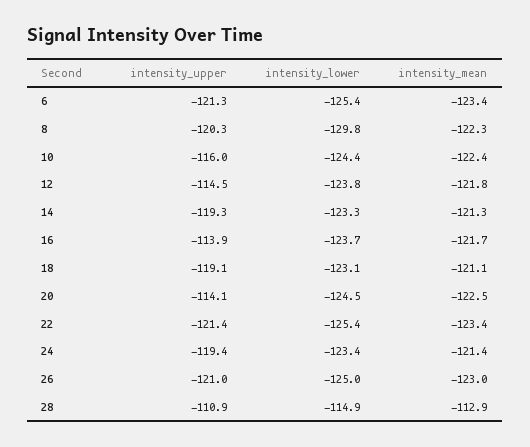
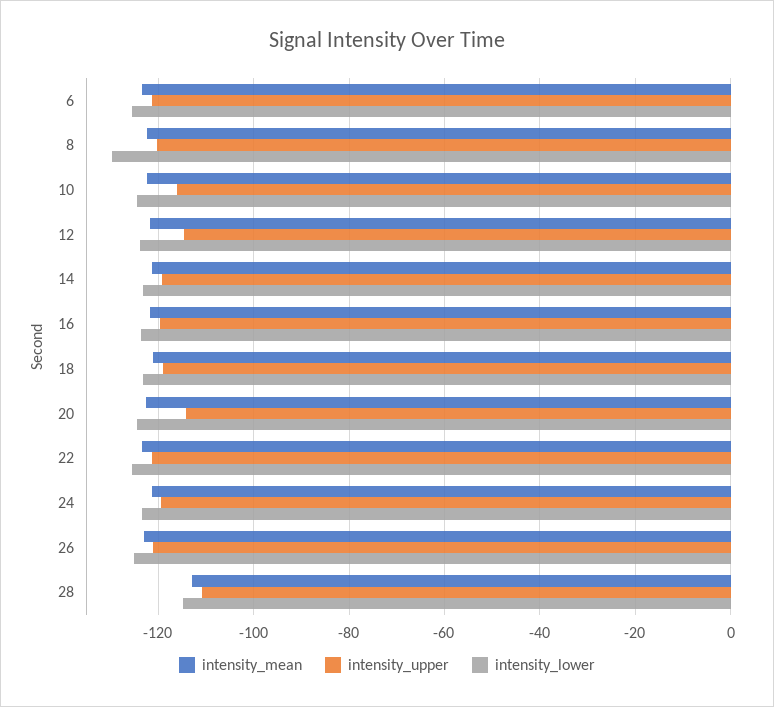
intensity_upper, 16: -113.9 -> -120

